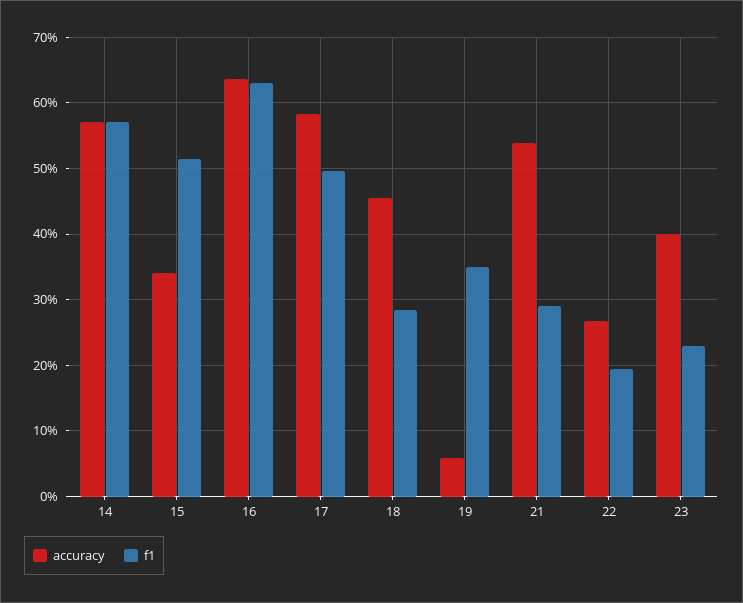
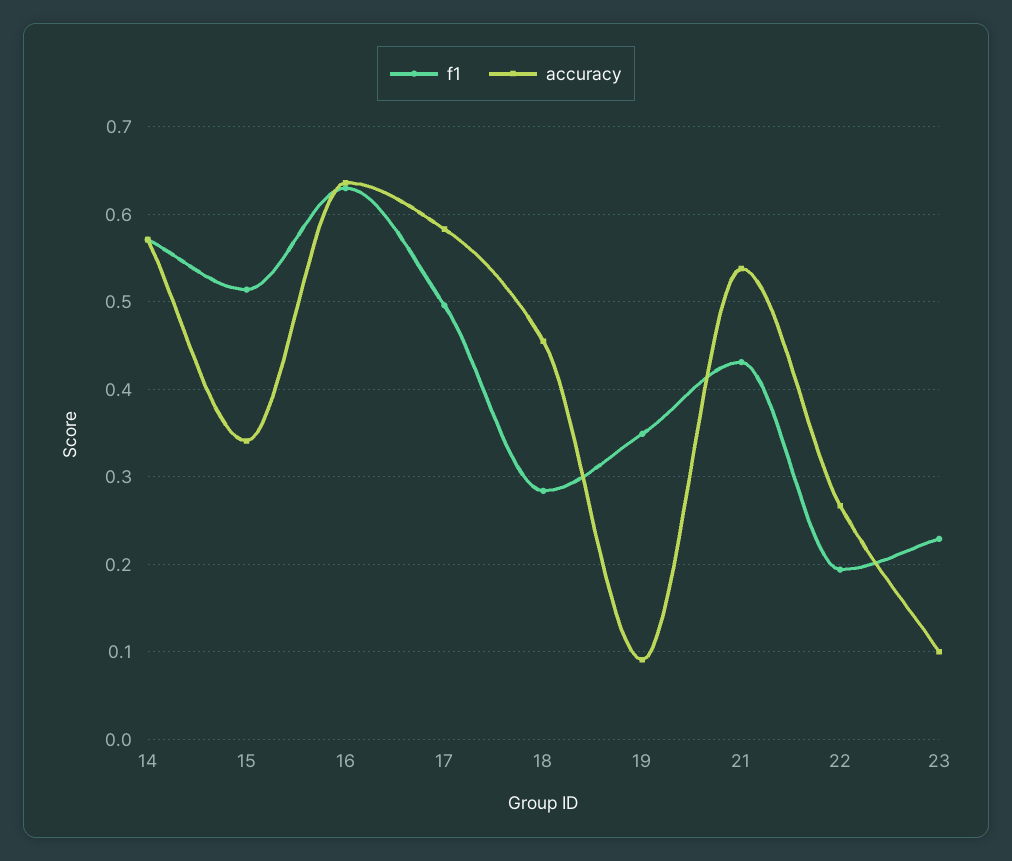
accuracy, 19: 0.06 -> 0.09
f1, 21: 0.29 -> 0.43
accuracy, 23: 0.4 -> 0.1

